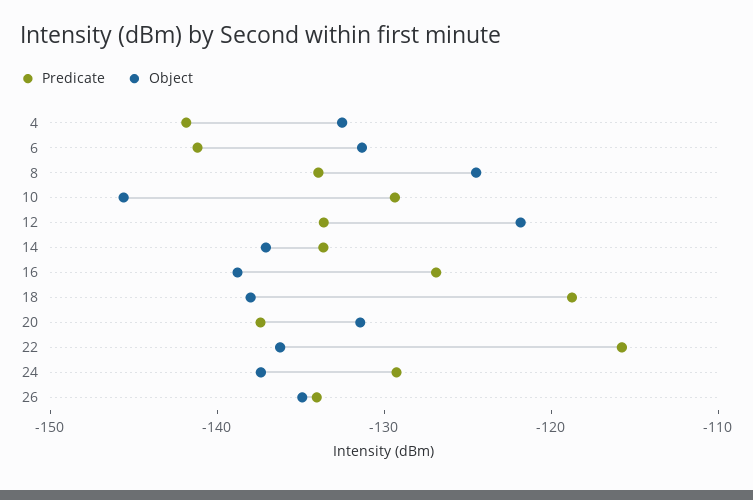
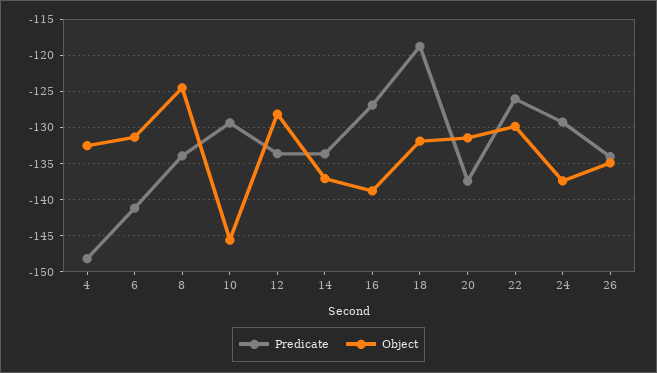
Predicate, 4: -142 -> -148
Object, 12: -122 -> -128
Object, 18: -138 -> -132
Predicate, 22: -116 -> -126
Object, 22: -136 -> -130

